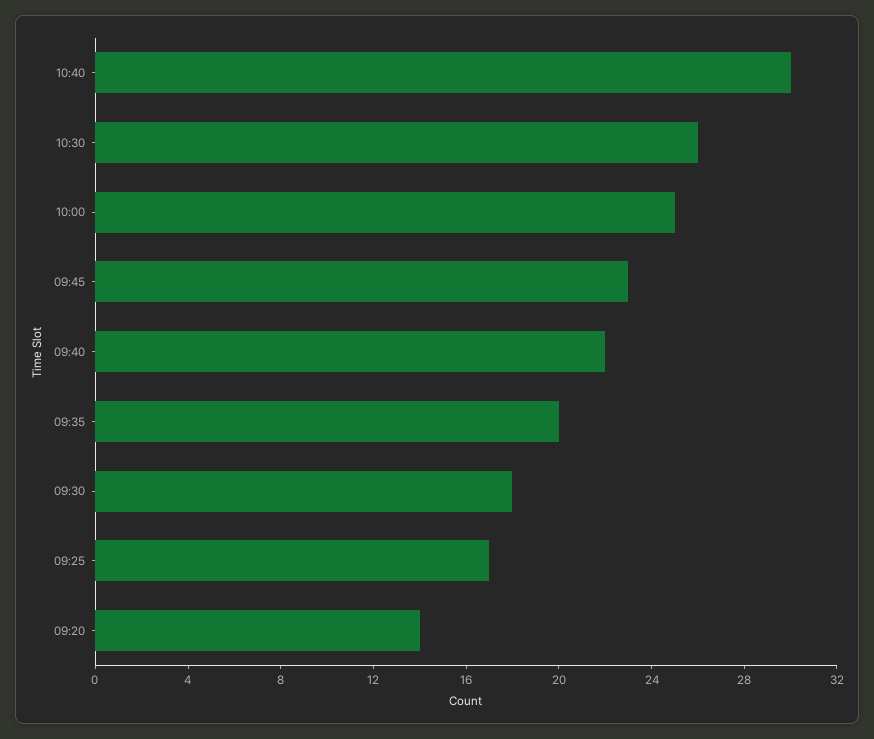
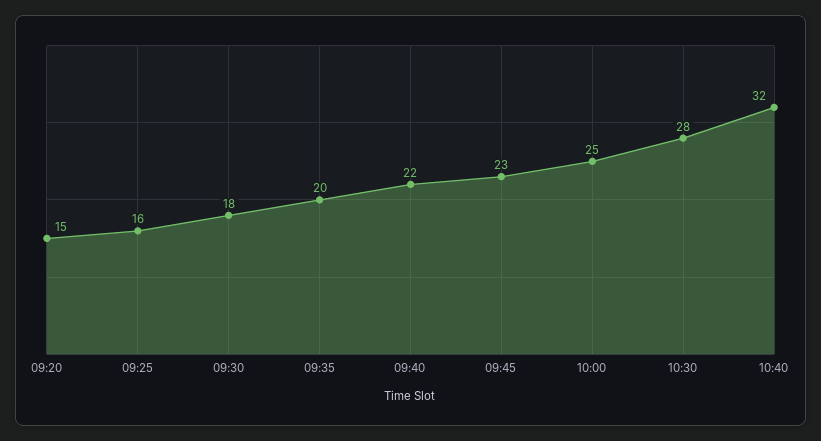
10:40: 30 -> 32
10:30: 26 -> 28
09:25: 17 -> 16
09:20: 14 -> 15

